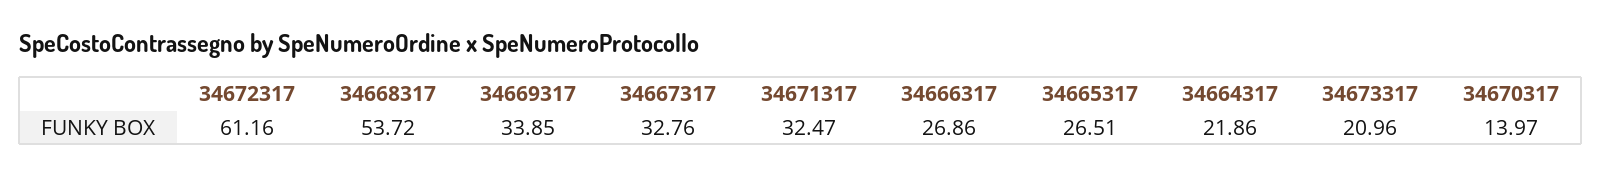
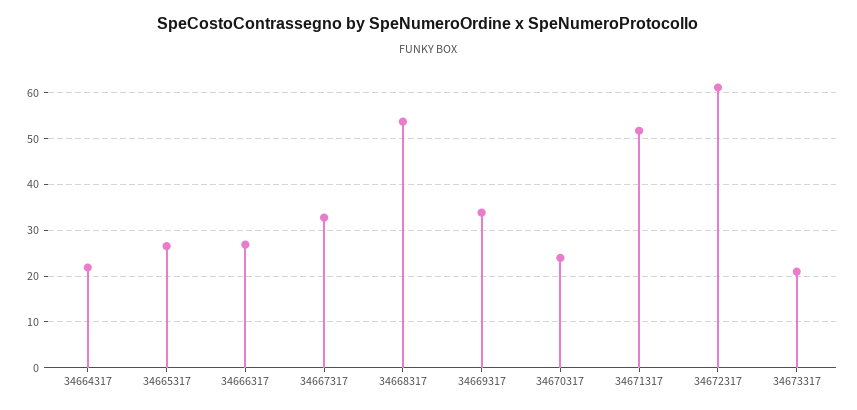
34671317: 32.47 -> 52
34670317: 13.97 -> 24

